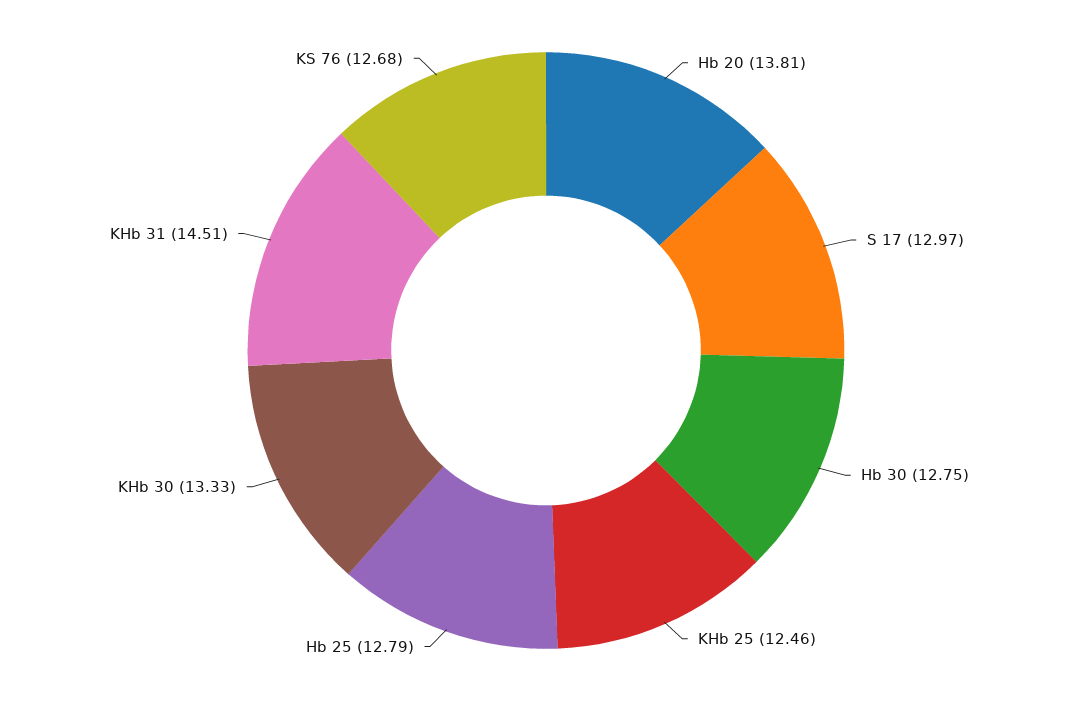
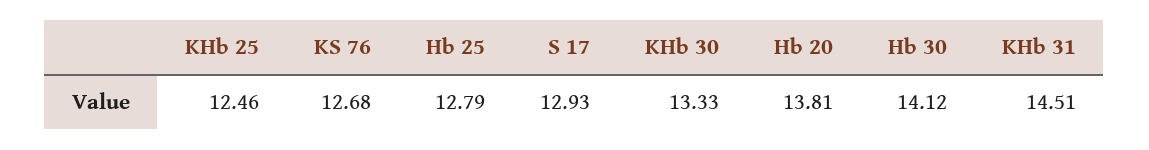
S 17: 12.97 -> 12.93
Hb 30: 12.75 -> 14.12

